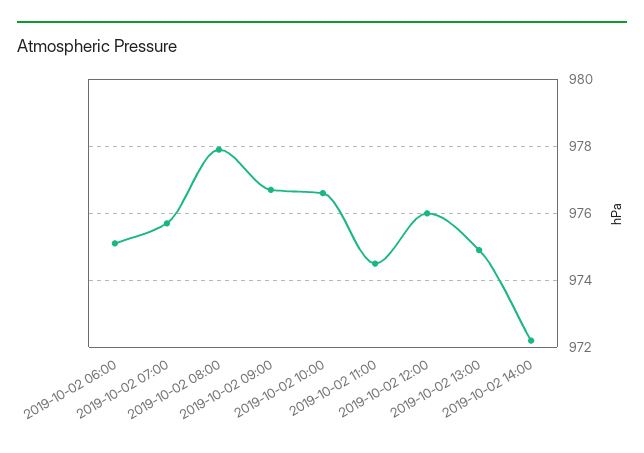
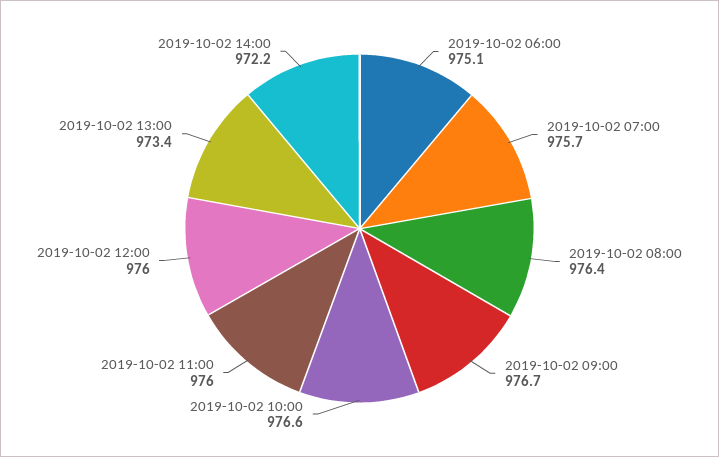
2019-10-02 08:00: 978 -> 976.4
2019-10-02 11:00: 974.5 -> 976
2019-10-02 13:00: 975 -> 973.4

